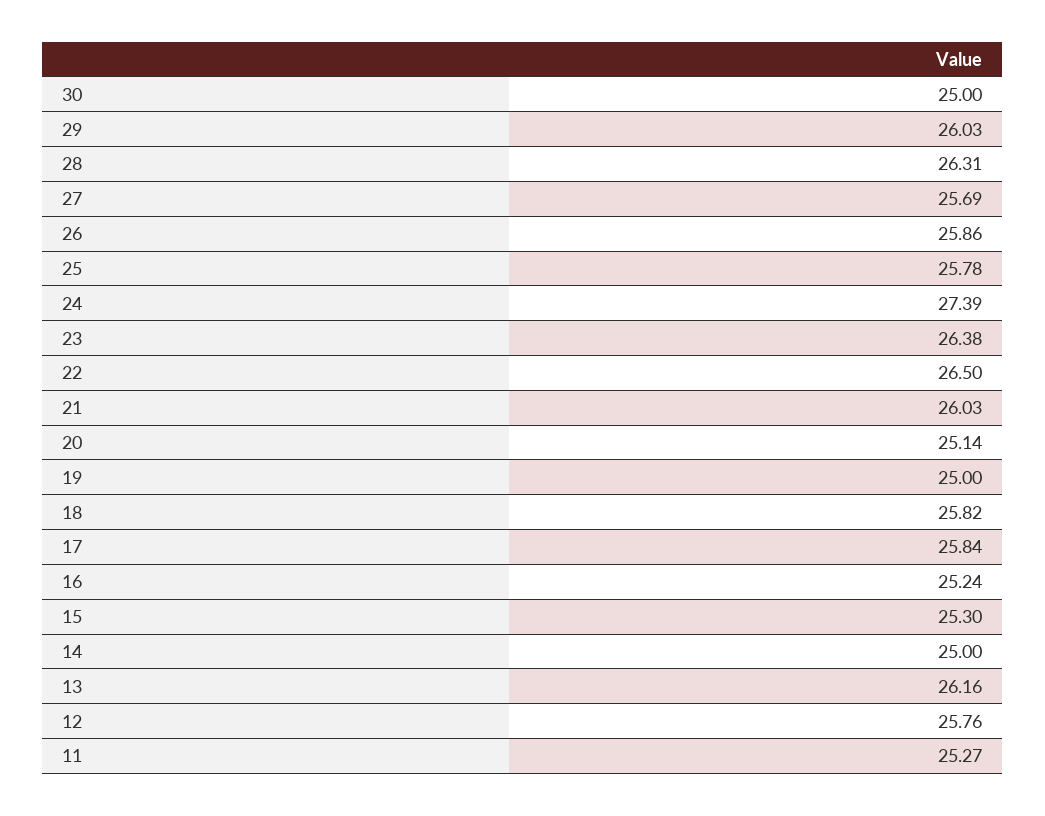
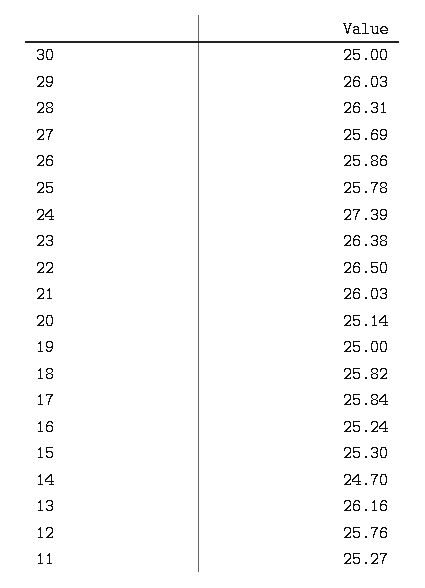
14: 25 -> 24.7

